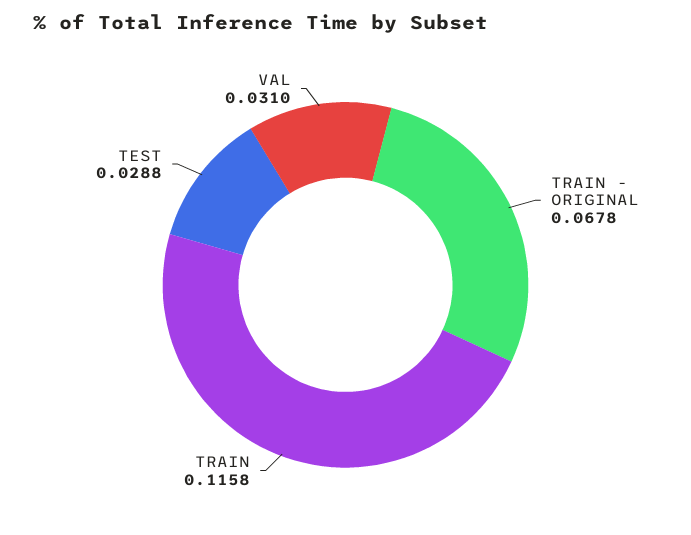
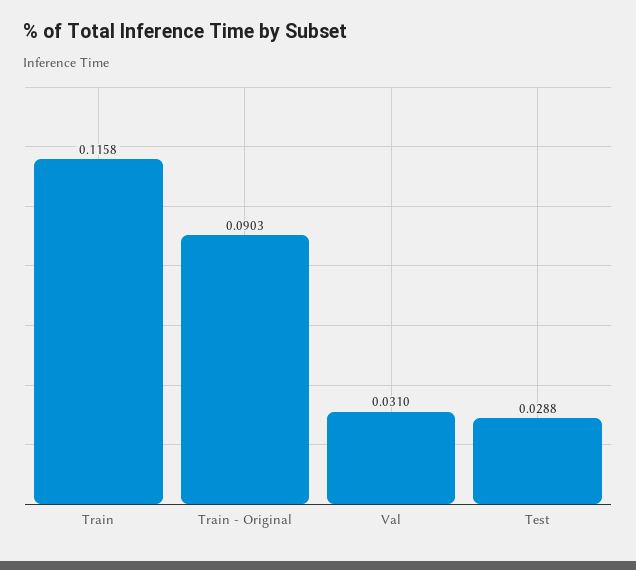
TRAIN - ORIGINAL: 0.0678 -> 0.0903

